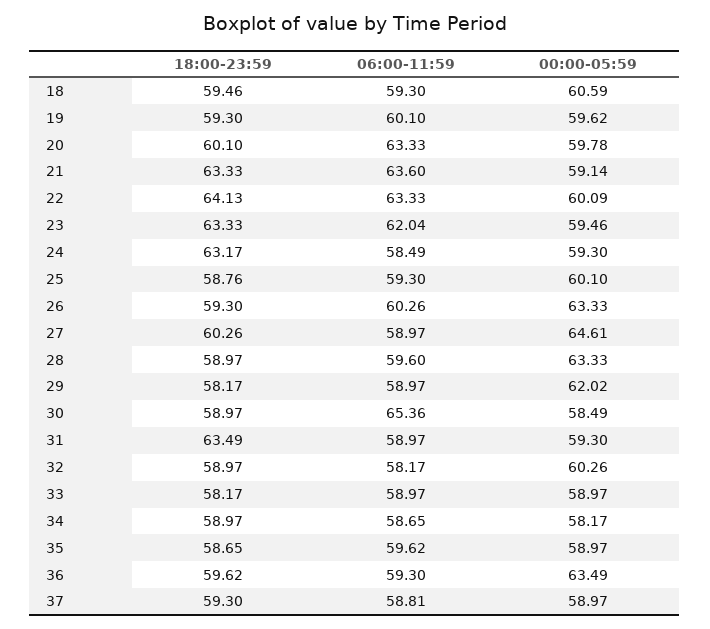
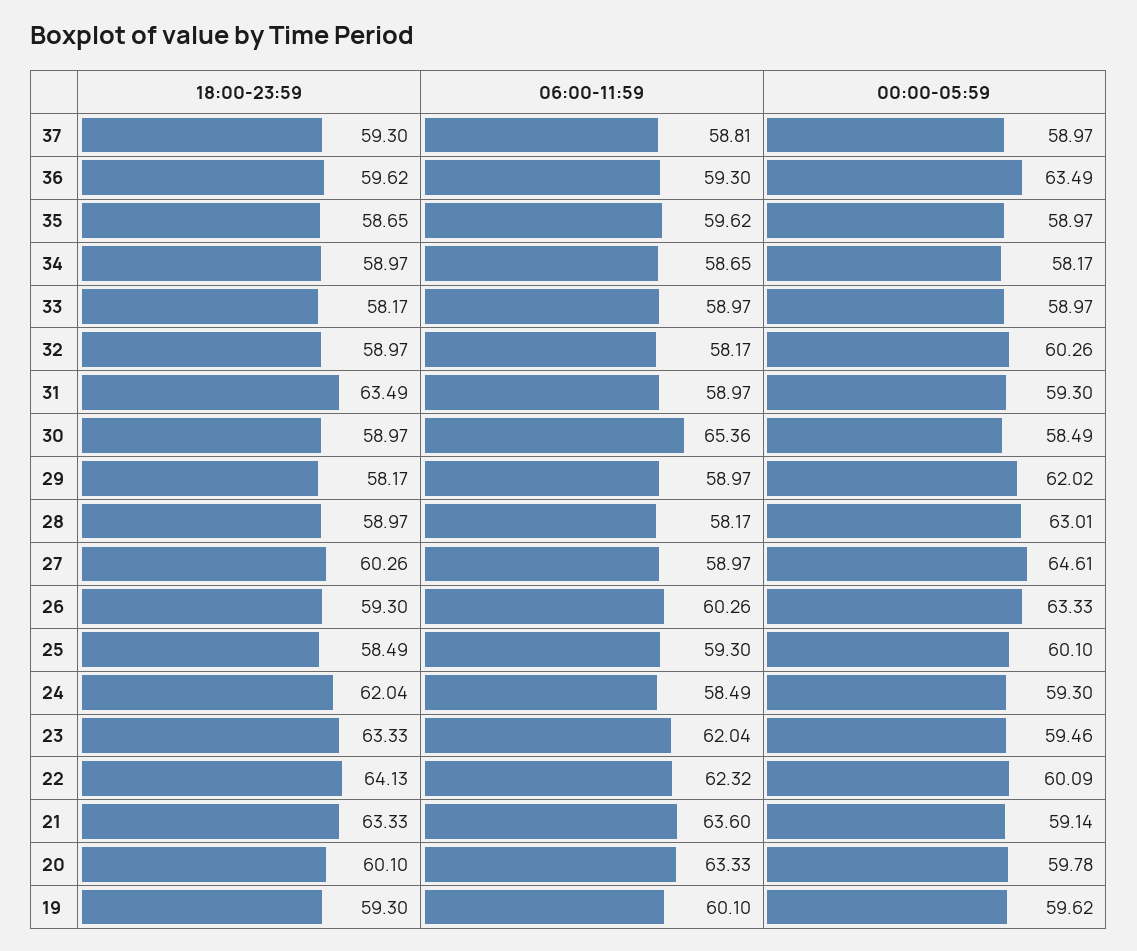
18:00-23:59, 18: 59.46 -> none
06:00-11:59, 18: 59.3 -> none
00:00-05:59, 18: 60.59 -> none
06:00-11:59, 22: 63.33 -> 62.32
18:00-23:59, 24: 63.17 -> 62.04
18:00-23:59, 25: 58.76 -> 58.49
06:00-11:59, 28: 59.6 -> 58.17
00:00-05:59, 28: 63.33 -> 63.01

